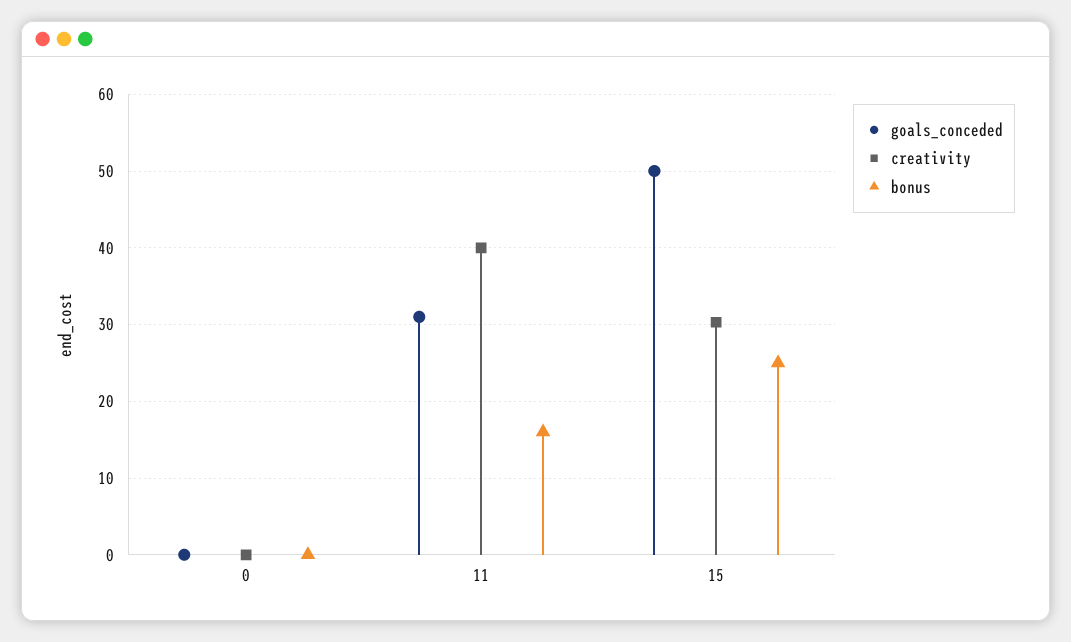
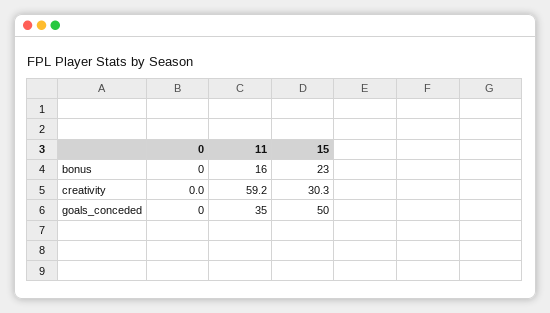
goals_conceded, 11: 31 -> 35
creativity, 11: 40 -> 59.2
bonus, 15: 25 -> 23

